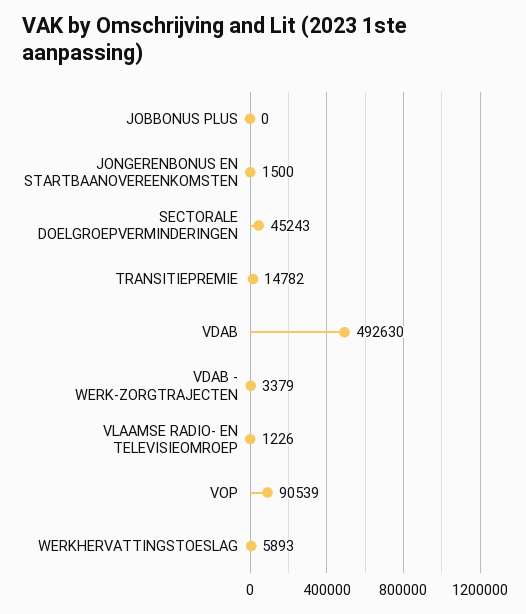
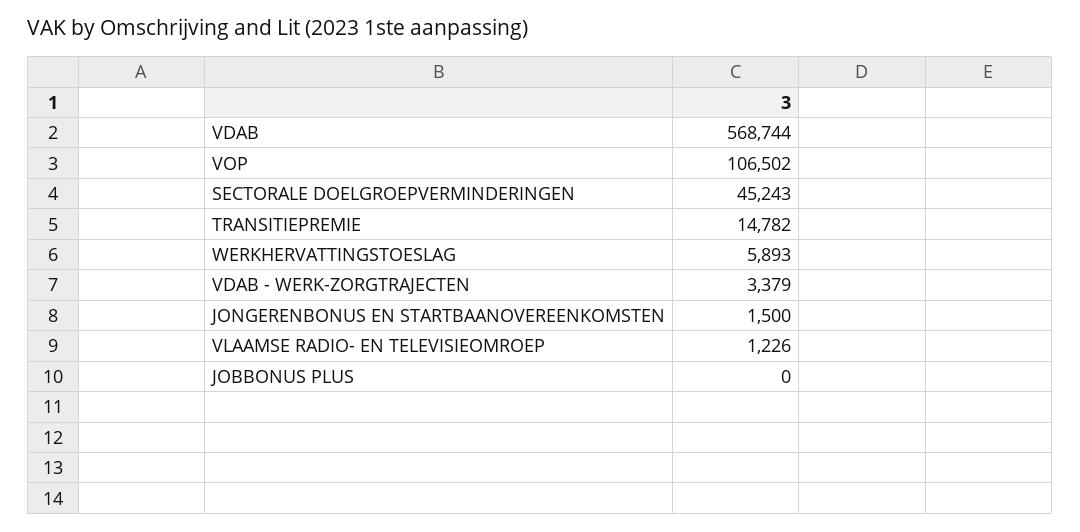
VDAB: 492630 -> 568744
VOP: 90539 -> 106502

